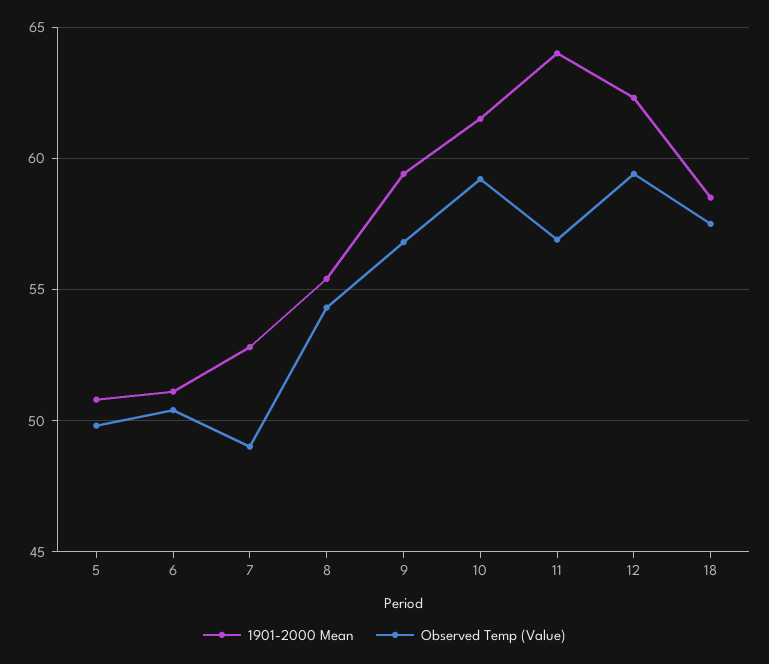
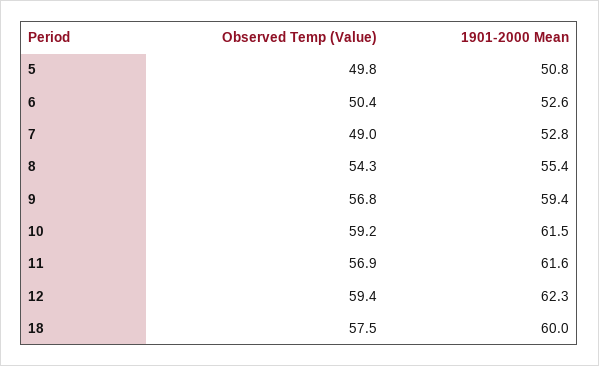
1901-2000 Mean, 6: 51 -> 52.6
1901-2000 Mean, 11: 64 -> 61.6
1901-2000 Mean, 18: 58.5 -> 60

